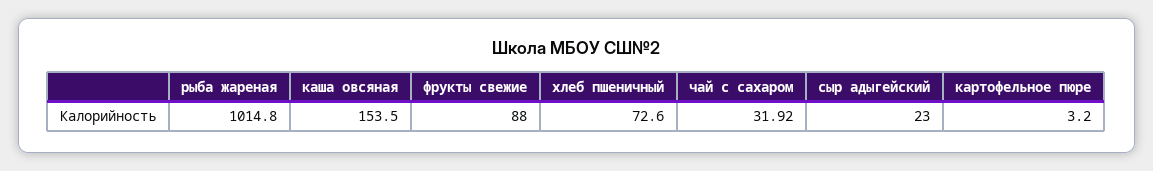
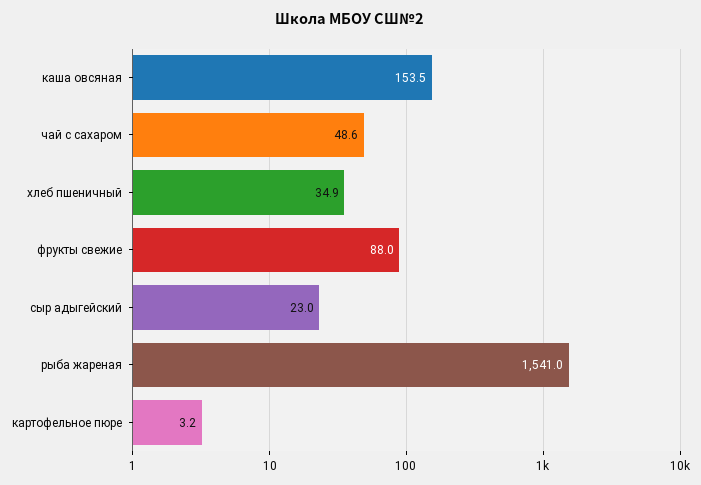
рыба жареная: 1014.8 -> 1541
хлеб пшеничный: 72.6 -> 34.9
чай с сахаром: 31.92 -> 48.6

